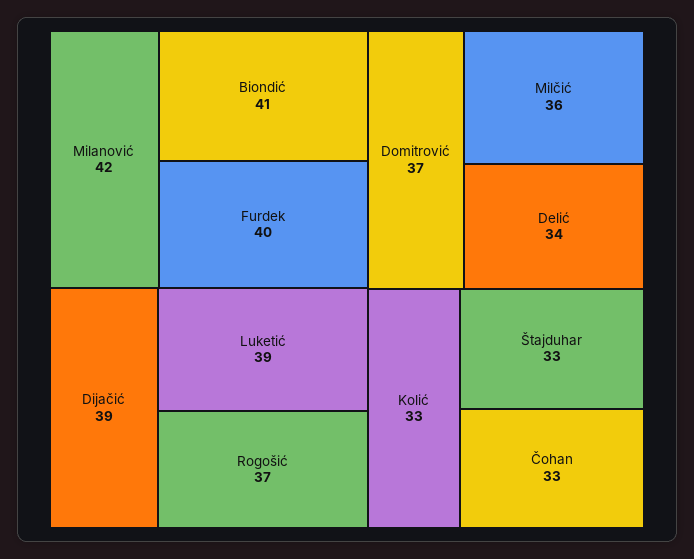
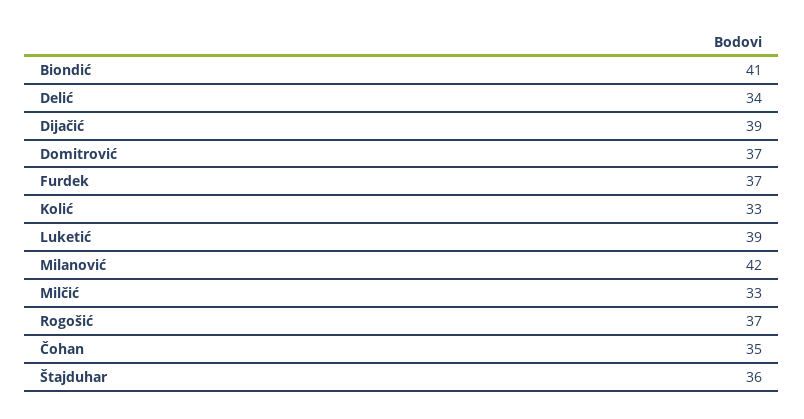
Furdek: 40 -> 37
Milčić: 36 -> 33
Štajduhar: 33 -> 36
Čohan: 33 -> 35

